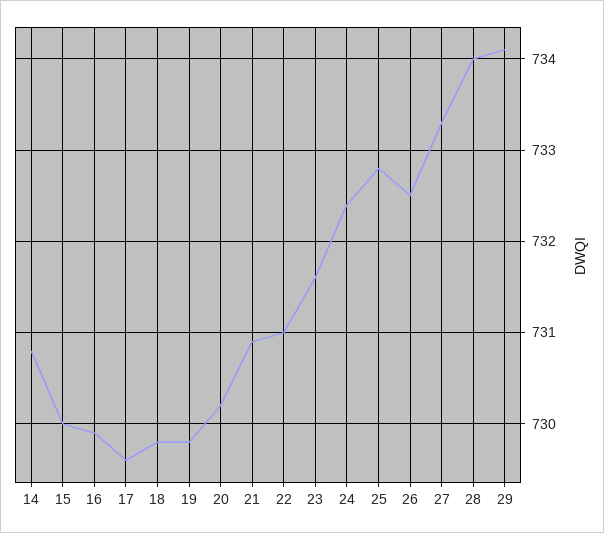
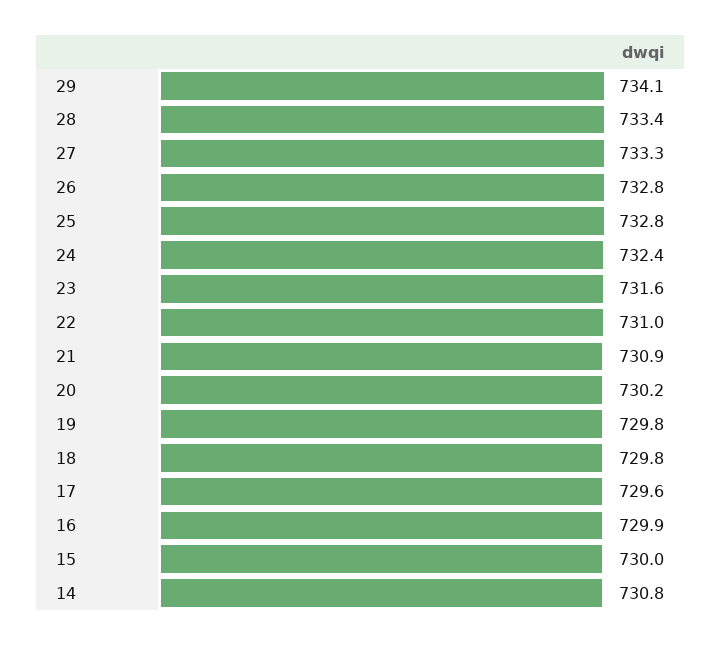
26: 732.5 -> 732.8
28: 734 -> 733.4

